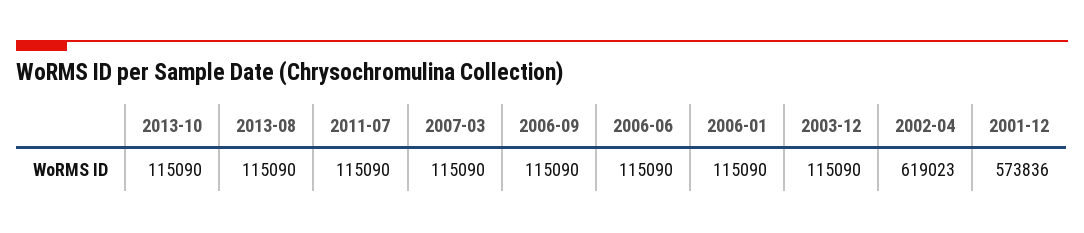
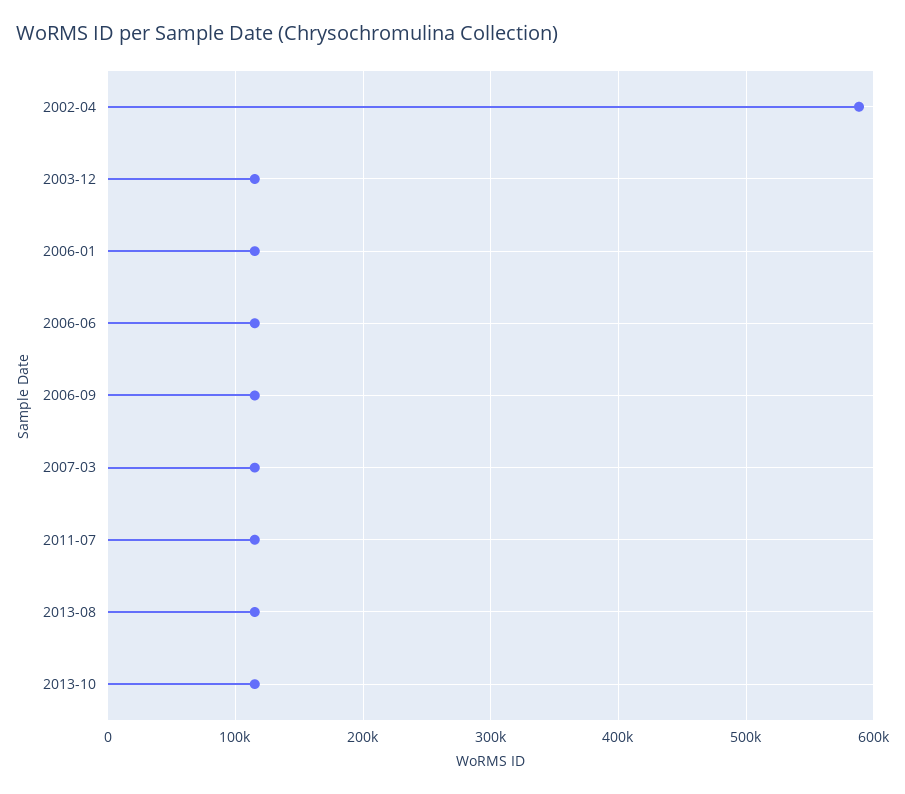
2002-04: 619023 -> 590000
2001-12: 573836 -> none

